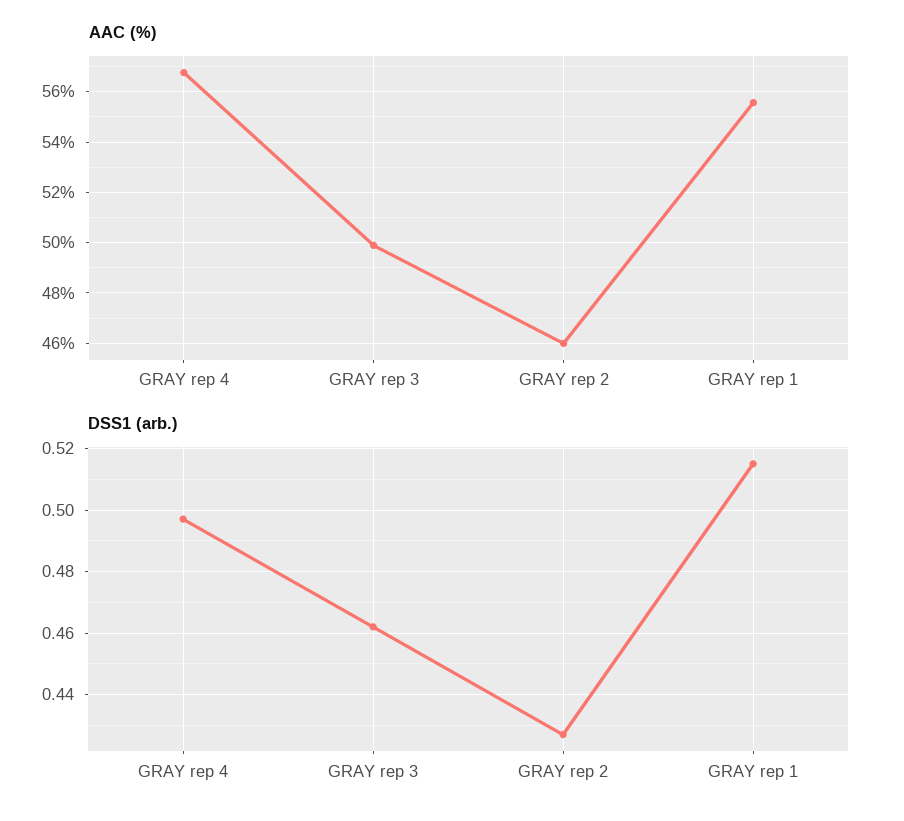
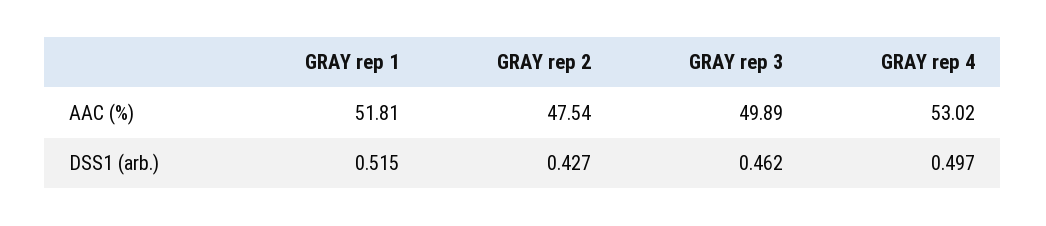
AAC (%), GRAY rep 4: 56.75 -> 53.02
AAC (%), GRAY rep 2: 46 -> 47.54
AAC (%), GRAY rep 1: 55.5 -> 51.81

